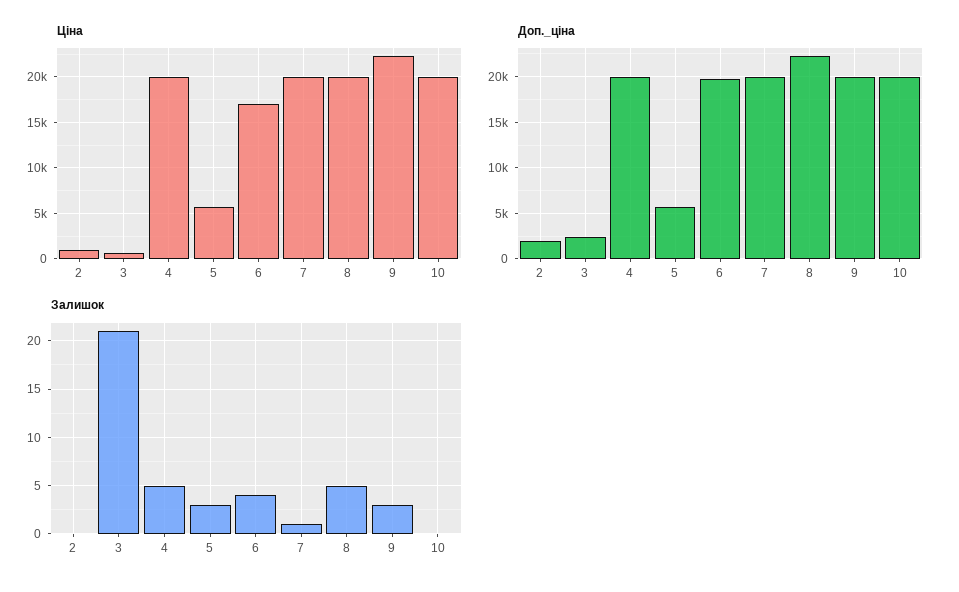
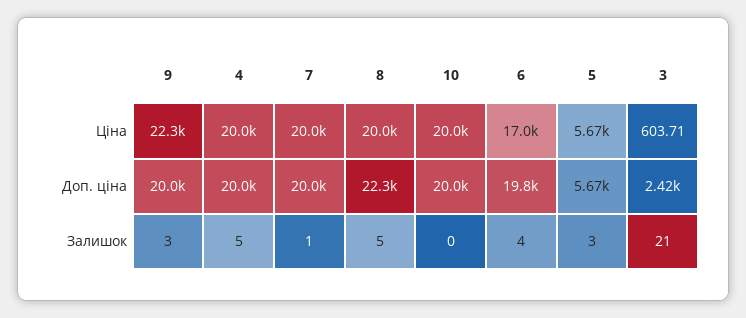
Ціна, 2: 1000 -> none
Доп._ціна, 2: 2000 -> none
Залишок, 2: 0 -> none

